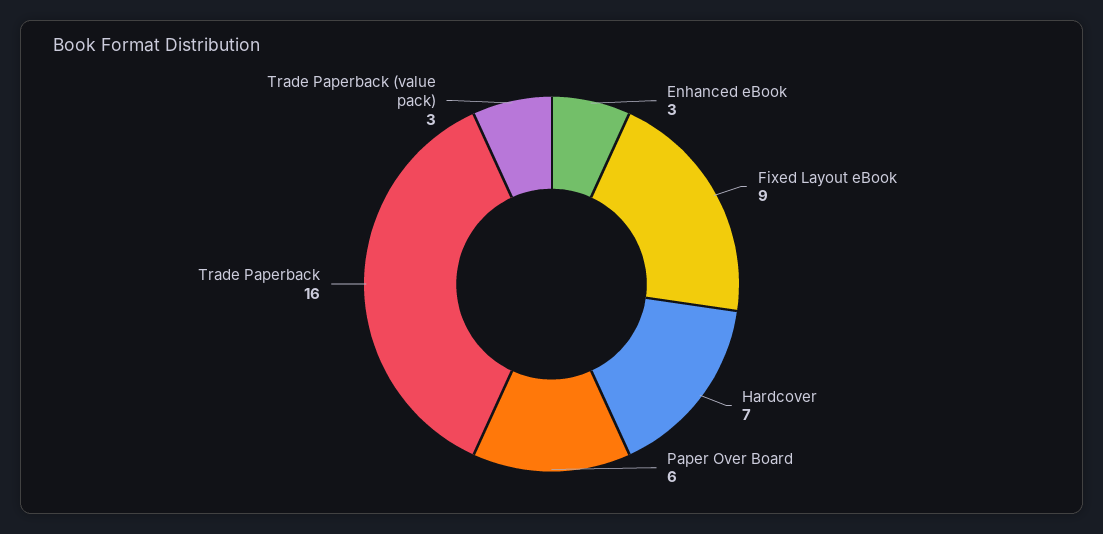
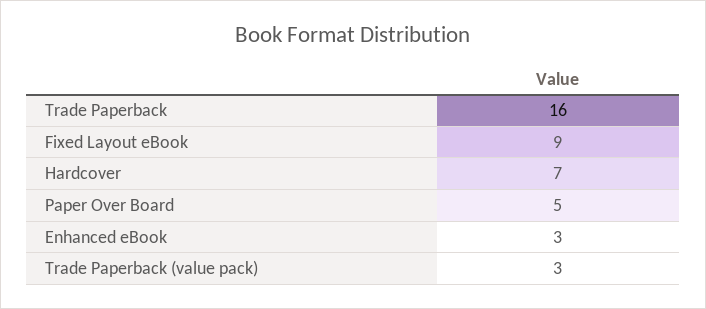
Paper Over Board: 6 -> 5

